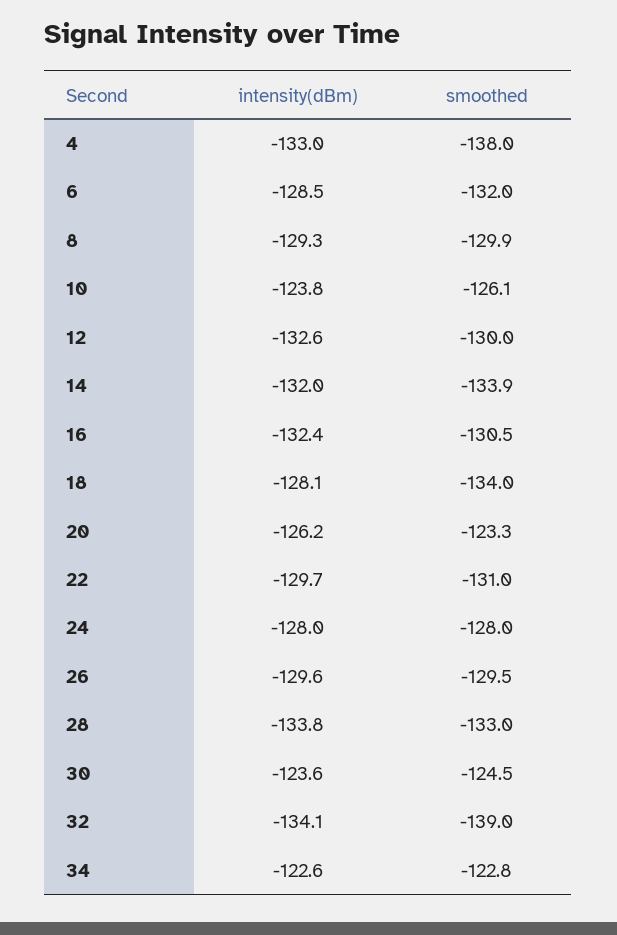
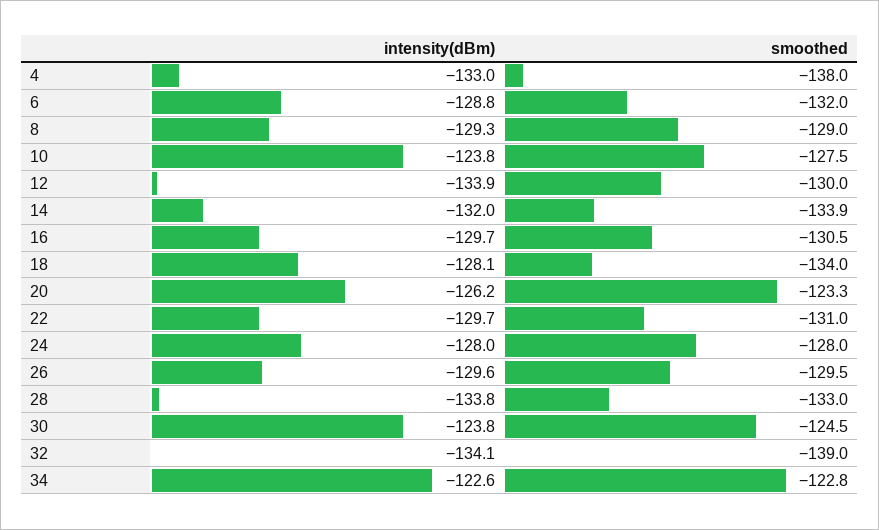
intensity(dBm), 6: -128.5 -> -128.8
smoothed, 8: -129.9 -> -129
smoothed, 10: -126.1 -> -127.5
intensity(dBm), 12: -132.6 -> -133.9
intensity(dBm), 16: -132.4 -> -129.7
intensity(dBm), 30: -123.6 -> -123.8

